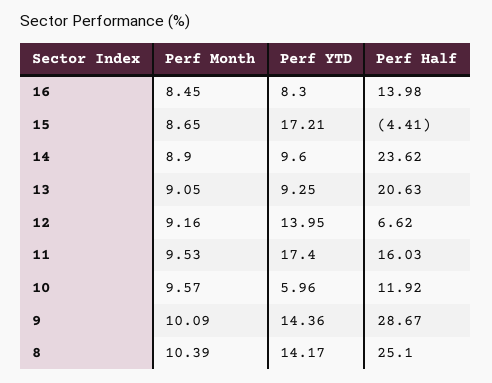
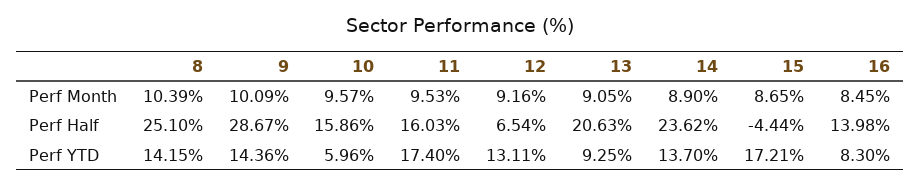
Perf Half, 15: -4.41 -> -4.44
Perf YTD, 14: 9.6 -> 13.7
Perf YTD, 12: 13.95 -> 13.11
Perf Half, 12: 6.62 -> 6.54
Perf Half, 10: 11.92 -> 15.86
Perf YTD, 8: 14.17 -> 14.15

